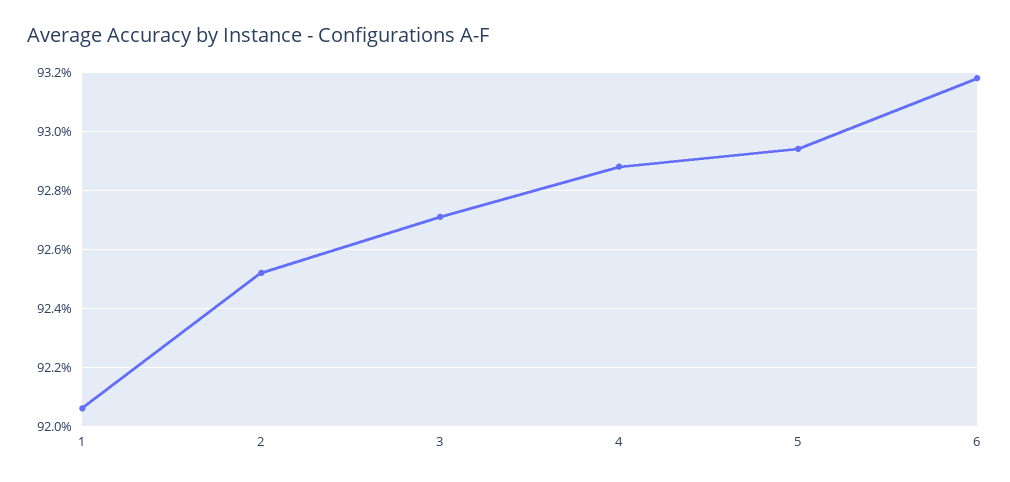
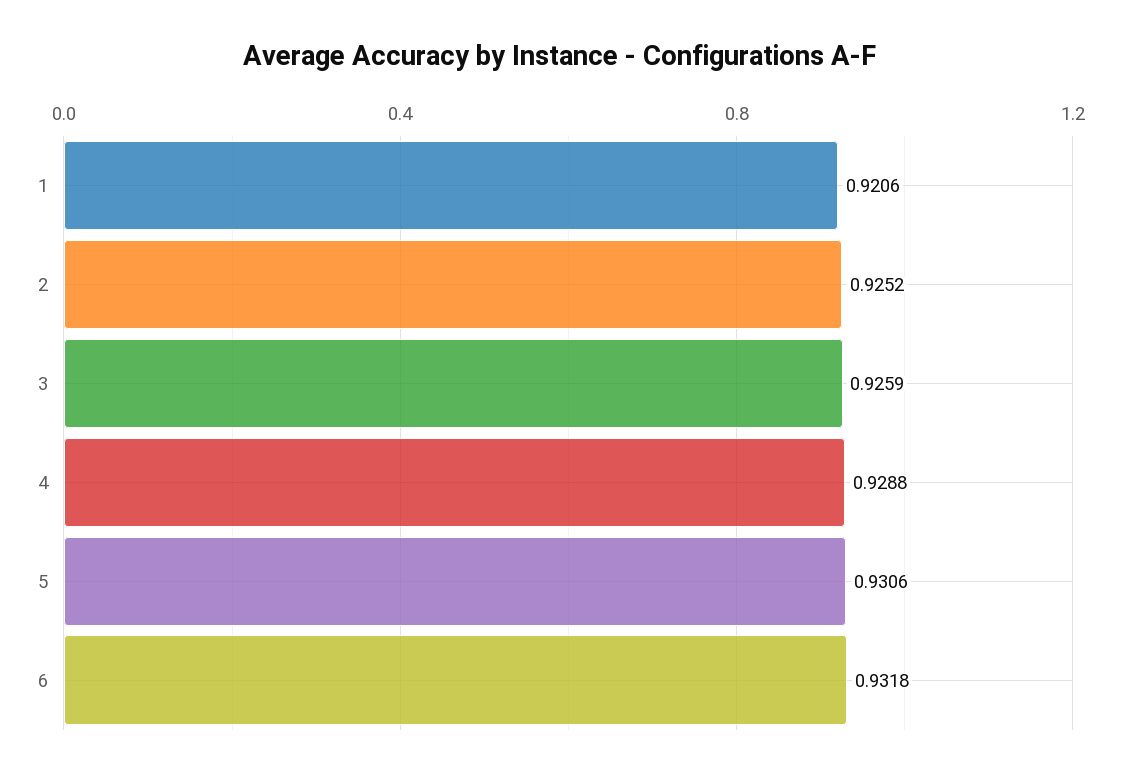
3: 0.927 -> 0.9259
5: 0.9295 -> 0.9306

